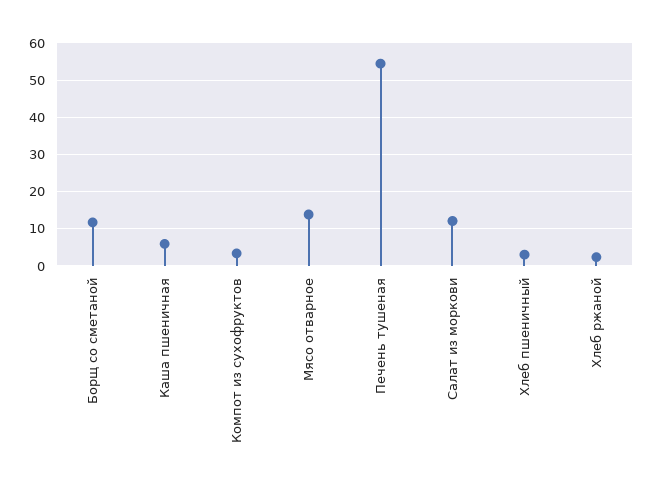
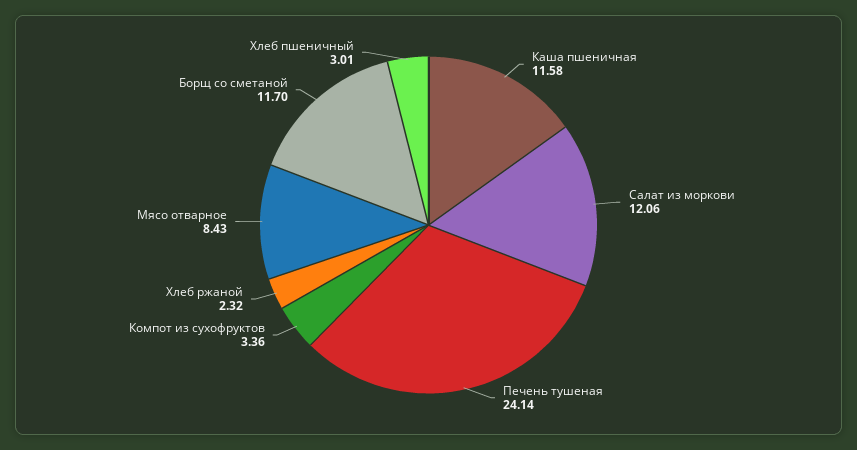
Каша пшеничная: 6 -> 11.58
Мясо отварное: 14 -> 8.43
Печень тушеная: 54 -> 24.14

